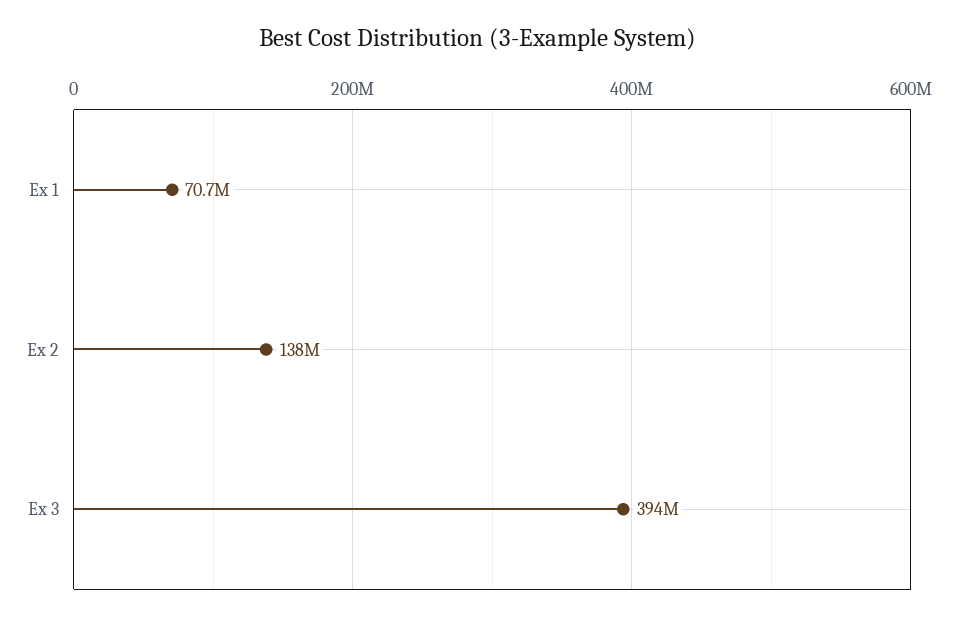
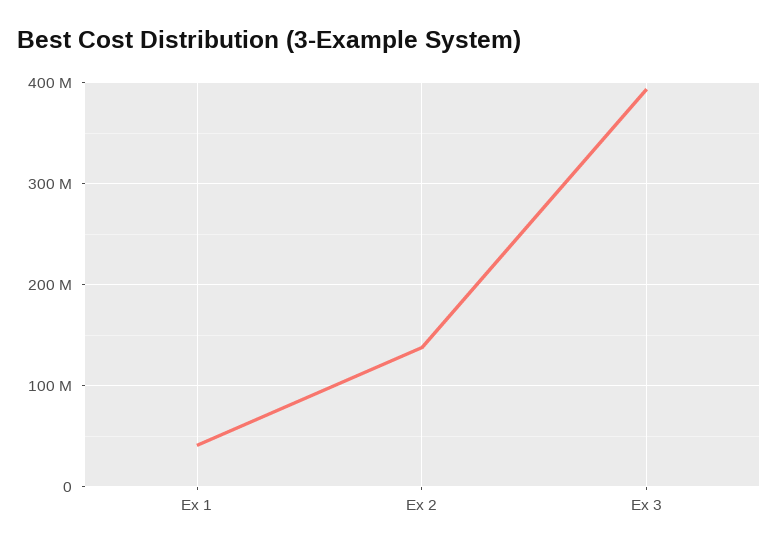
Ex 1: 70700000 -> 40000000

